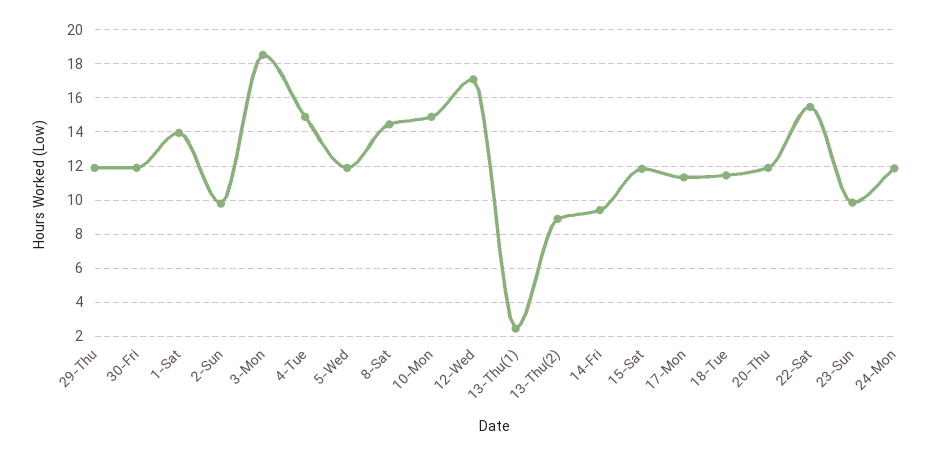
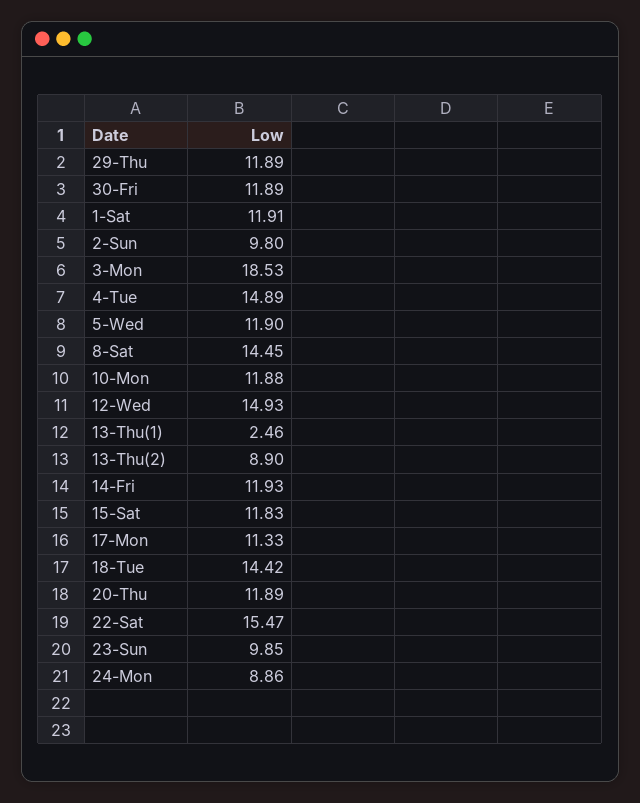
1-Sat: 14 -> 11.91
10-Mon: 15 -> 11.88
12-Wed: 17 -> 14.93
14-Fri: 9.5 -> 11.93
18-Tue: 11.5 -> 14.42
24-Mon: 12 -> 8.86

